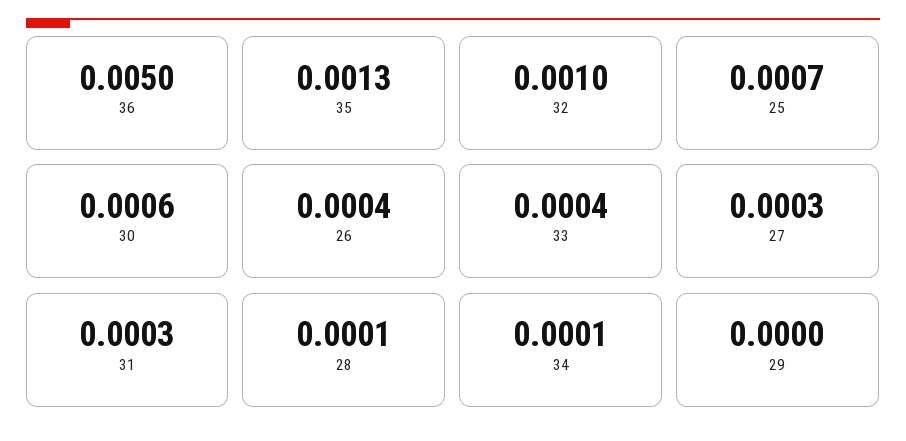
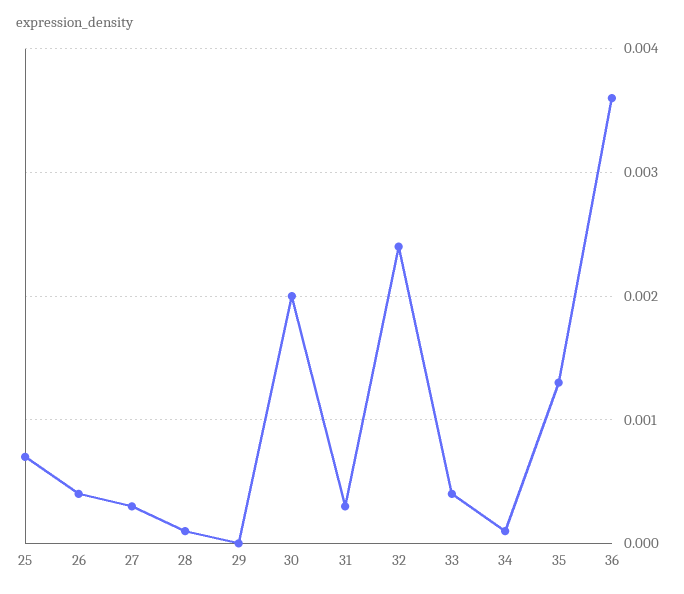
36: 0.005 -> 0.0036
32: 0.001 -> 0.0024
30: 0.0006 -> 0.002

